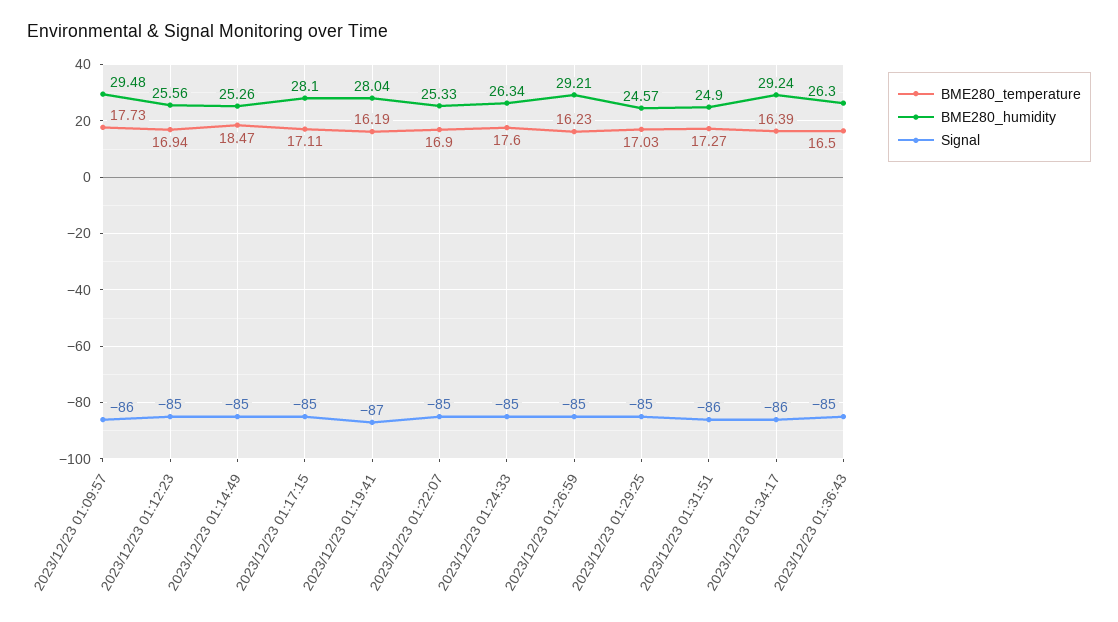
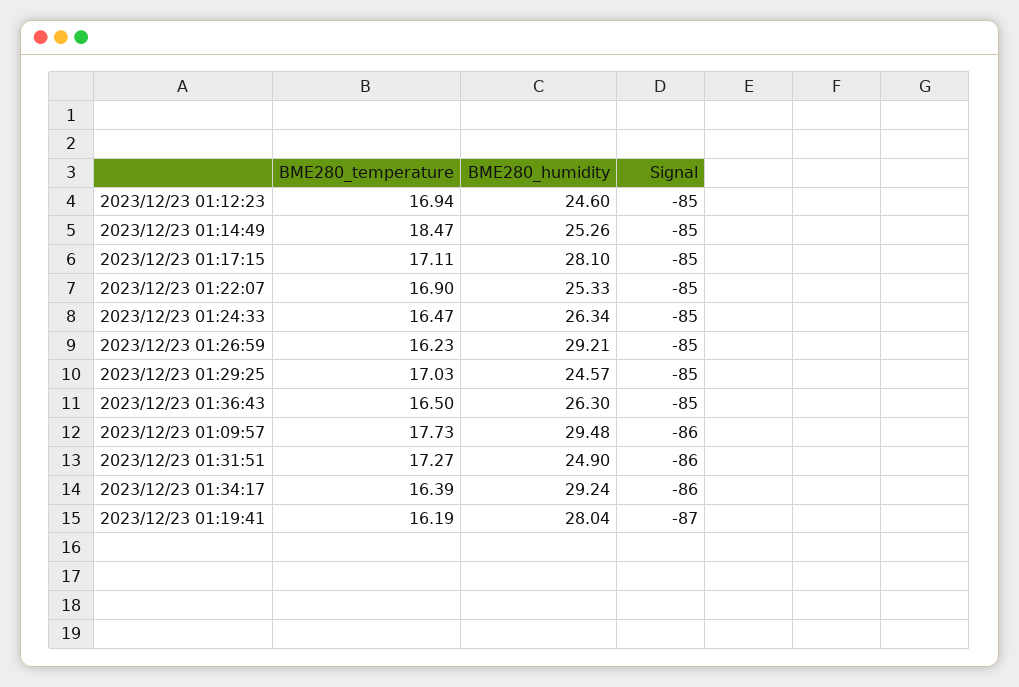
BME280_humidity, 2023/12/23 01:12:23: 25.56 -> 24.6
BME280_temperature, 2023/12/23 01:24:33: 17.6 -> 16.47

